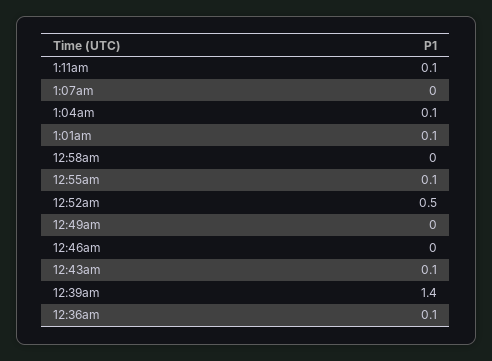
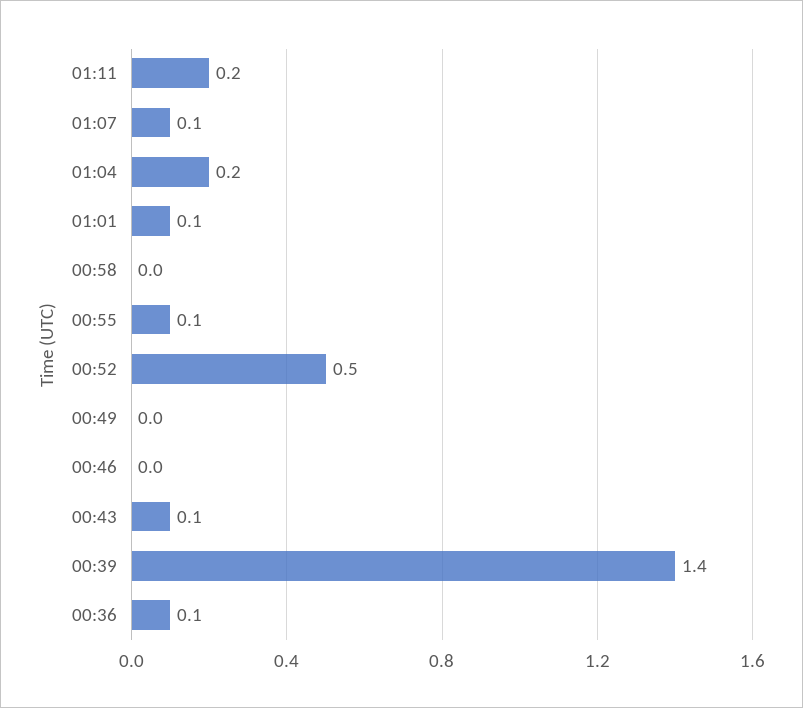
1:11am: 0.1 -> 0.2
1:07am: 0 -> 0.1
1:04am: 0.1 -> 0.2

